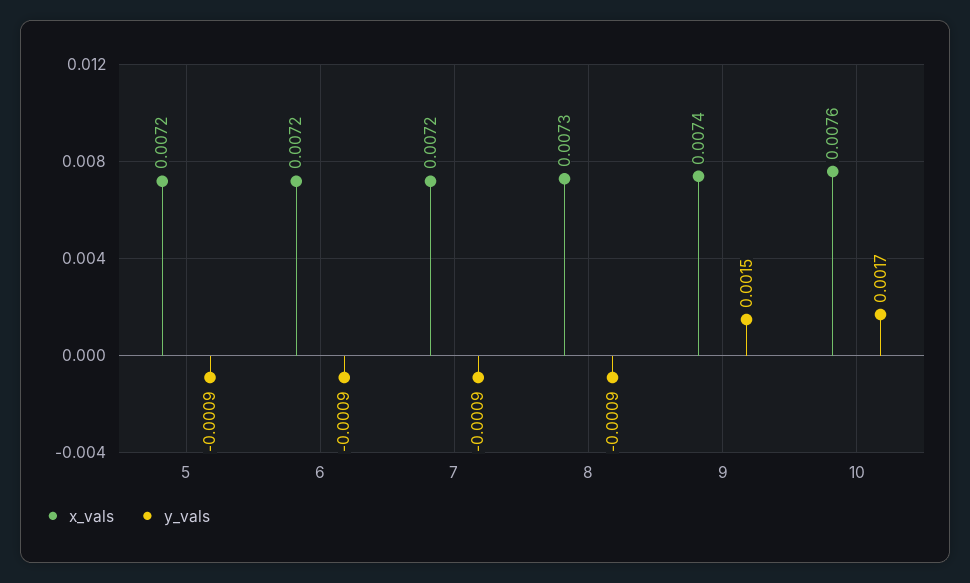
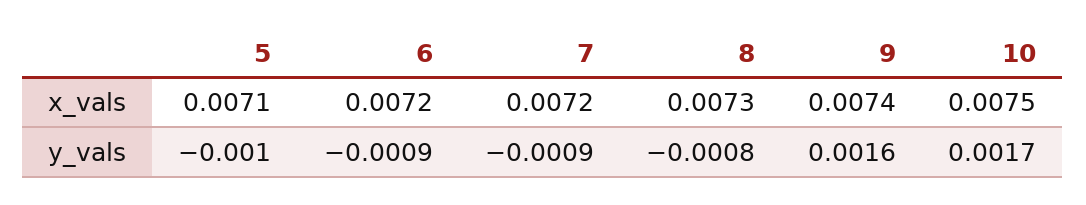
x_vals, 5: 0.0072 -> 0.0071
y_vals, 5: -0.0009 -> -0.001
y_vals, 8: -0.0009 -> -0.0008
y_vals, 9: 0.0015 -> 0.0016
x_vals, 10: 0.0076 -> 0.0075

